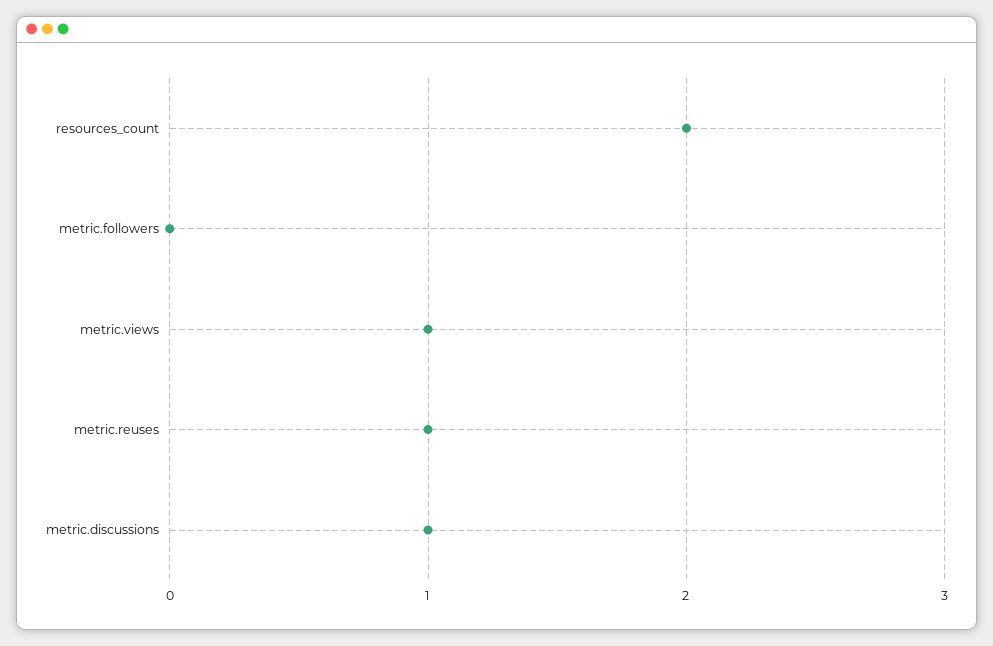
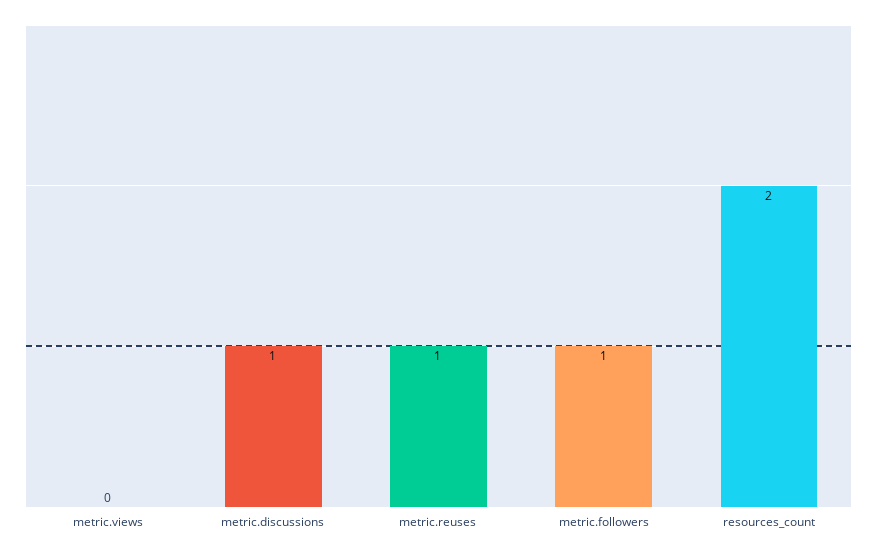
metric.followers: 0 -> 1
metric.views: 1 -> 0

